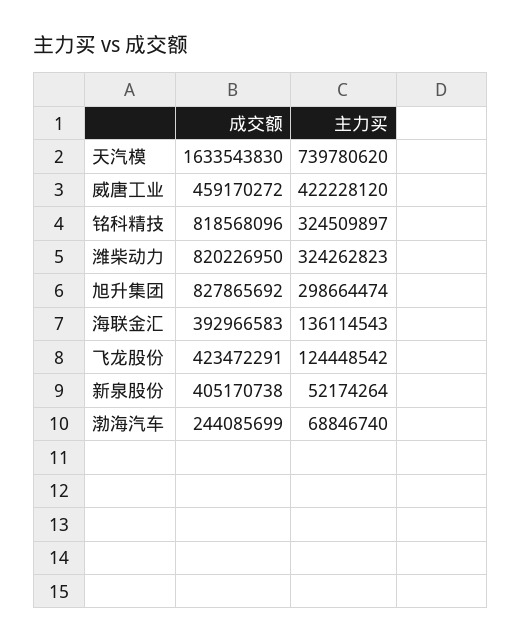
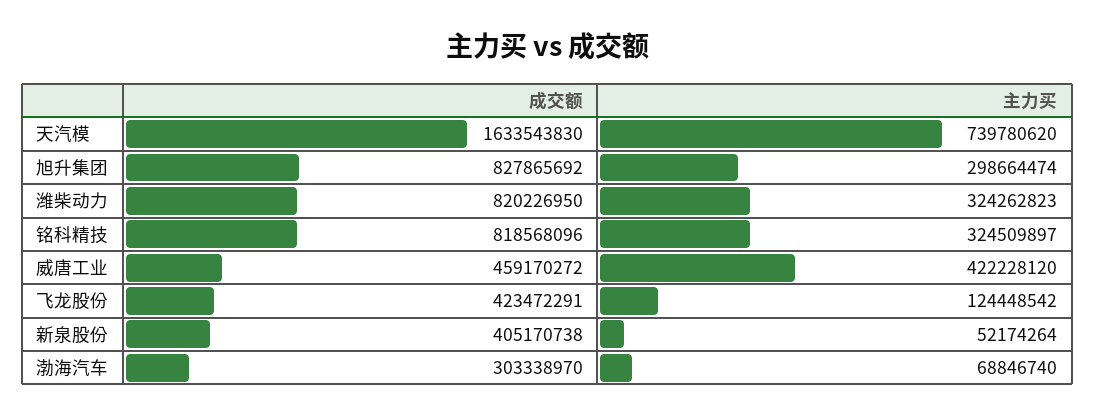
成交额, 海联金汇: 392966583 -> none
主力买, 海联金汇: 136114543 -> none
成交额, 渤海汽车: 244085699 -> 303338970

